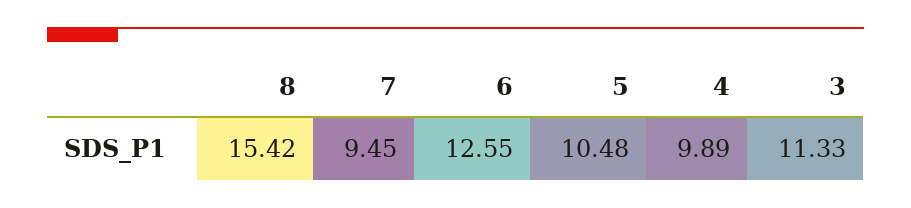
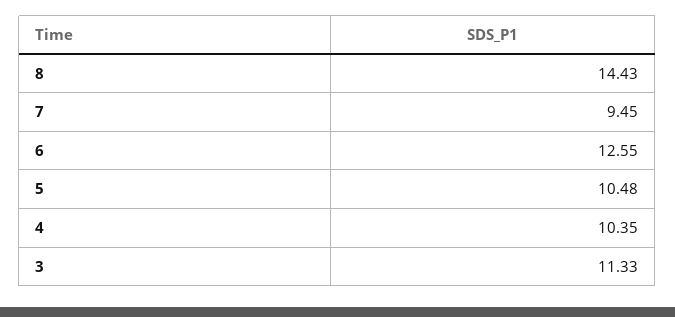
8: 15.42 -> 14.43
4: 9.89 -> 10.35

